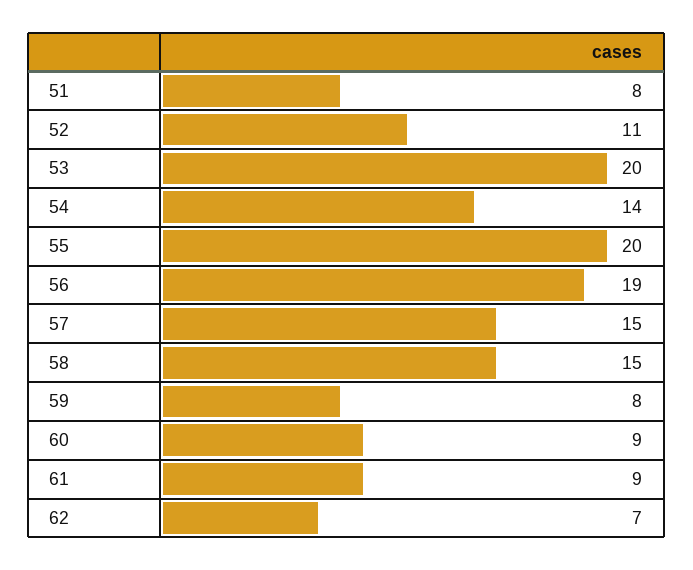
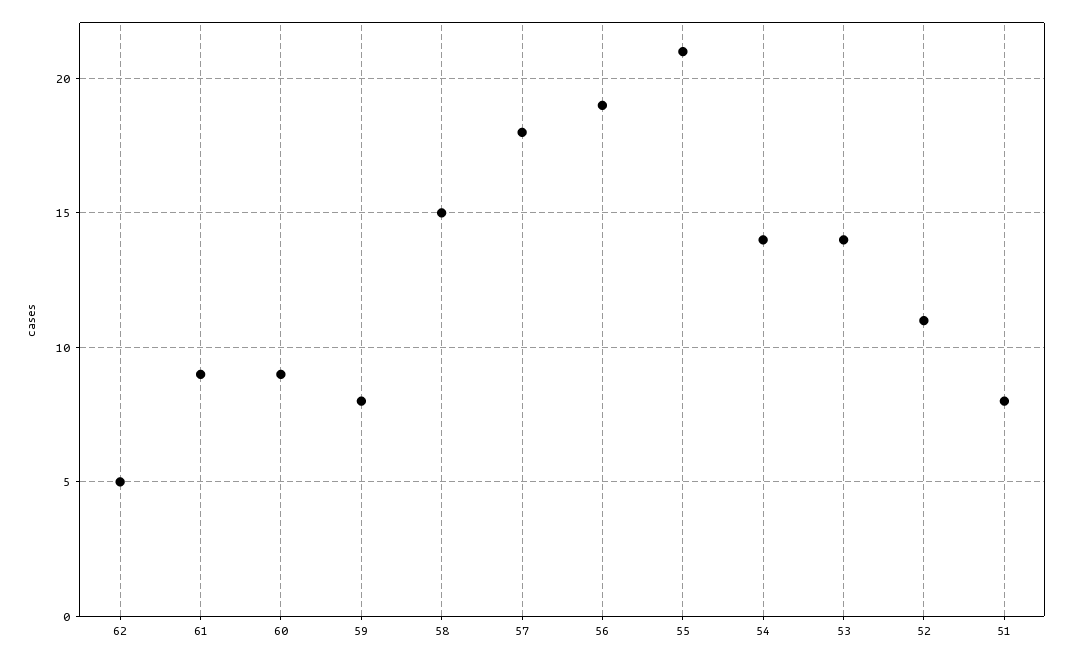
53: 20 -> 14
55: 20 -> 21
57: 15 -> 18
62: 7 -> 5

